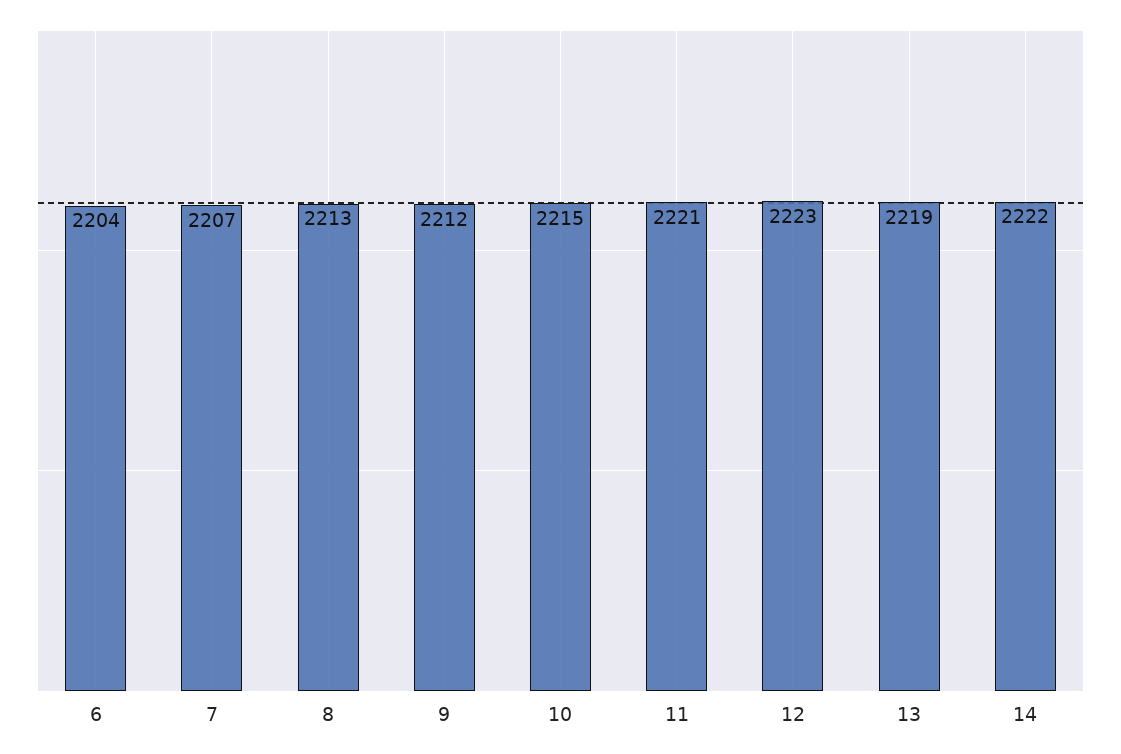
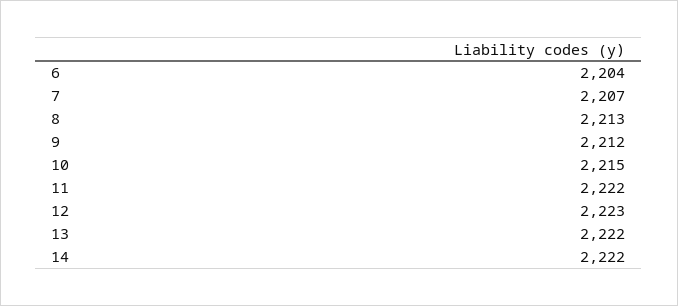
11: 2221 -> 2222
13: 2219 -> 2222

